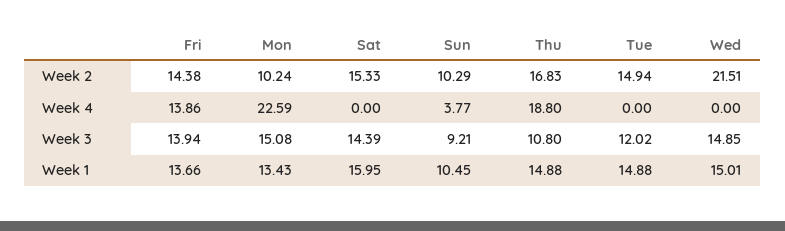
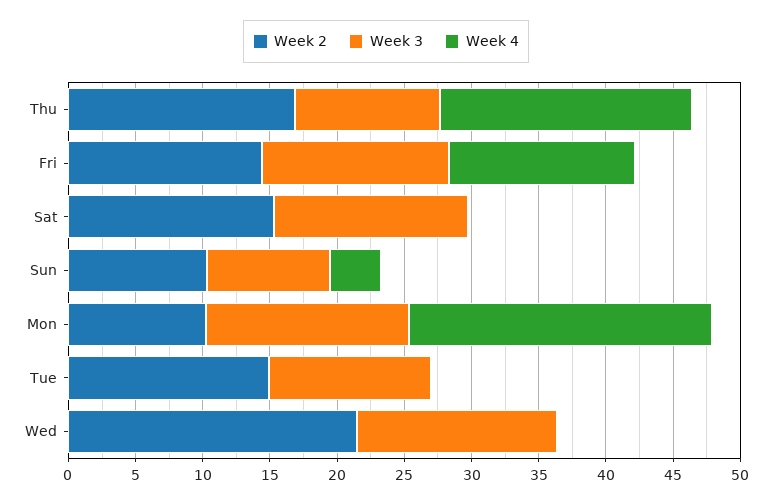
Week 1, Fri: 13.66 -> none
Week 1, Mon: 13.43 -> none
Week 1, Sat: 15.95 -> none
Week 1, Sun: 10.45 -> none
Week 1, Thu: 14.88 -> none
Week 1, Tue: 14.88 -> none
Week 1, Wed: 15.01 -> none

